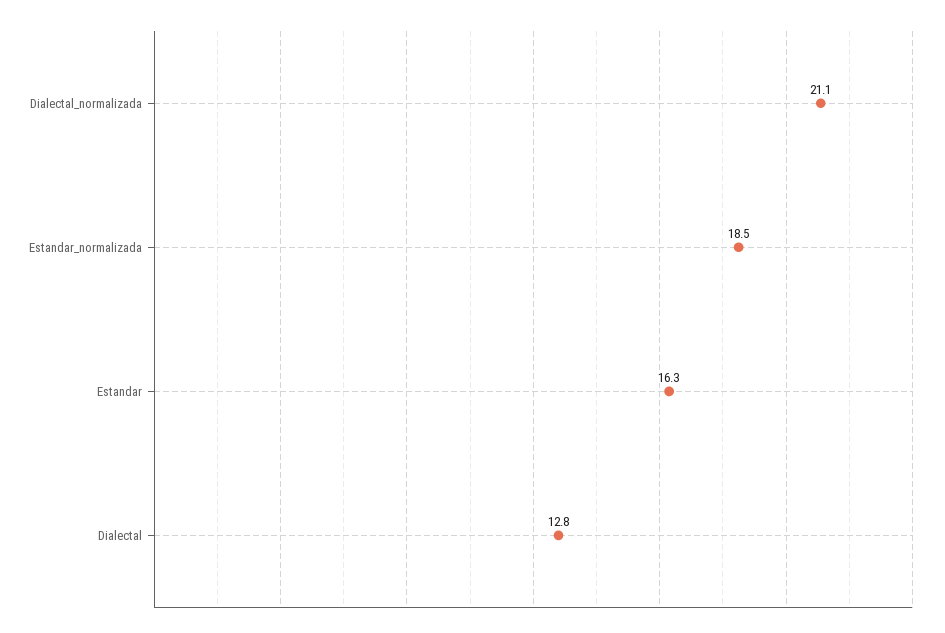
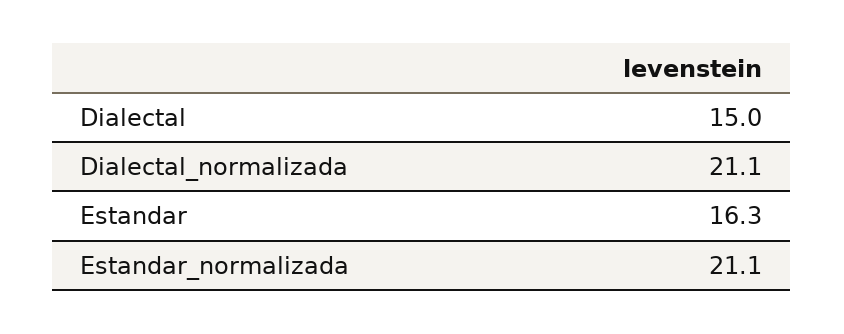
Estandar_normalizada: 18.5 -> 21.1
Dialectal: 12.8 -> 15

